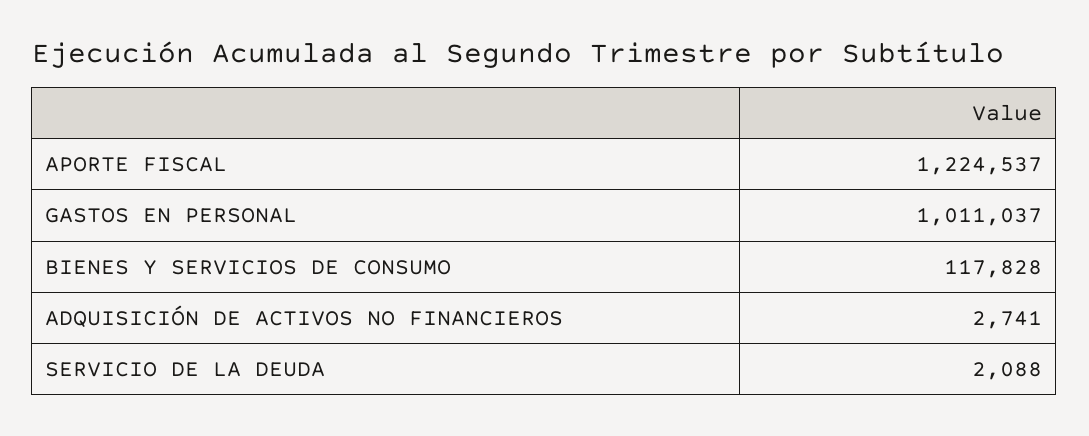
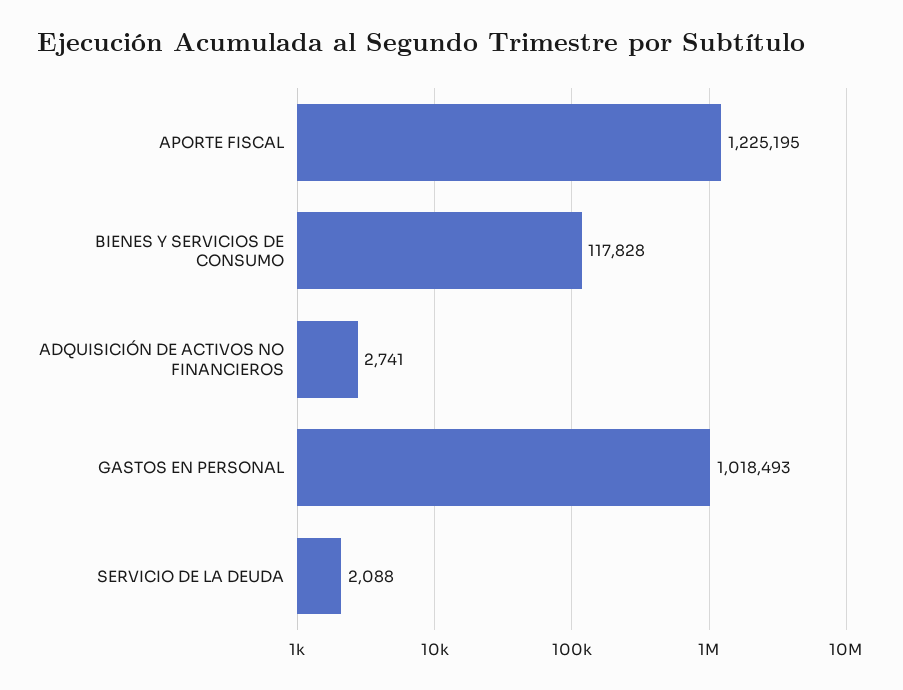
APORTE FISCAL: 1224537 -> 1225195
GASTOS EN PERSONAL: 1011037 -> 1018493

